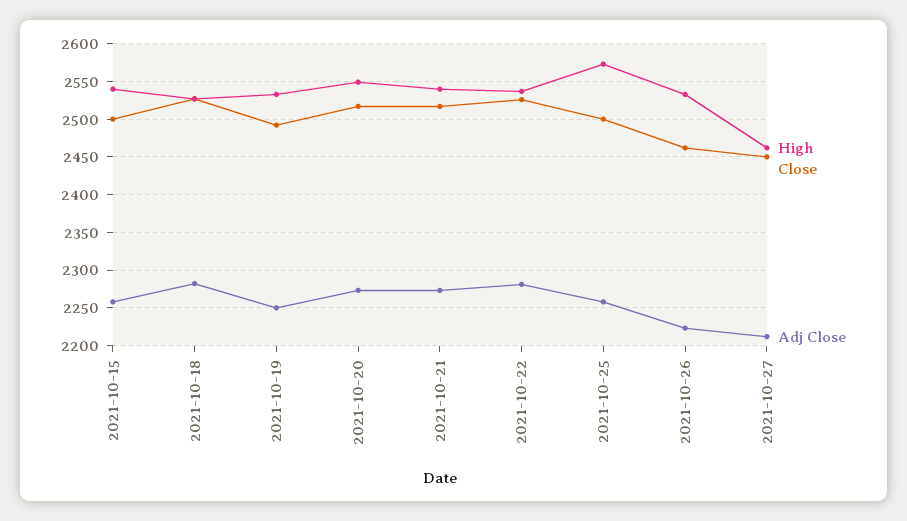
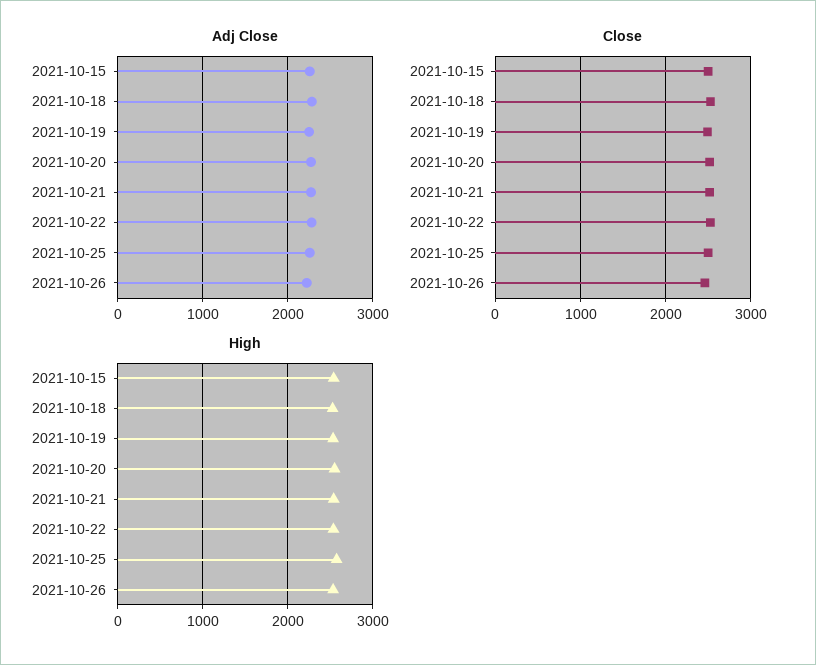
High, 2021-10-27: 2460 -> none
Close, 2021-10-27: 2450 -> none
Adj Close, 2021-10-27: 2210 -> none

